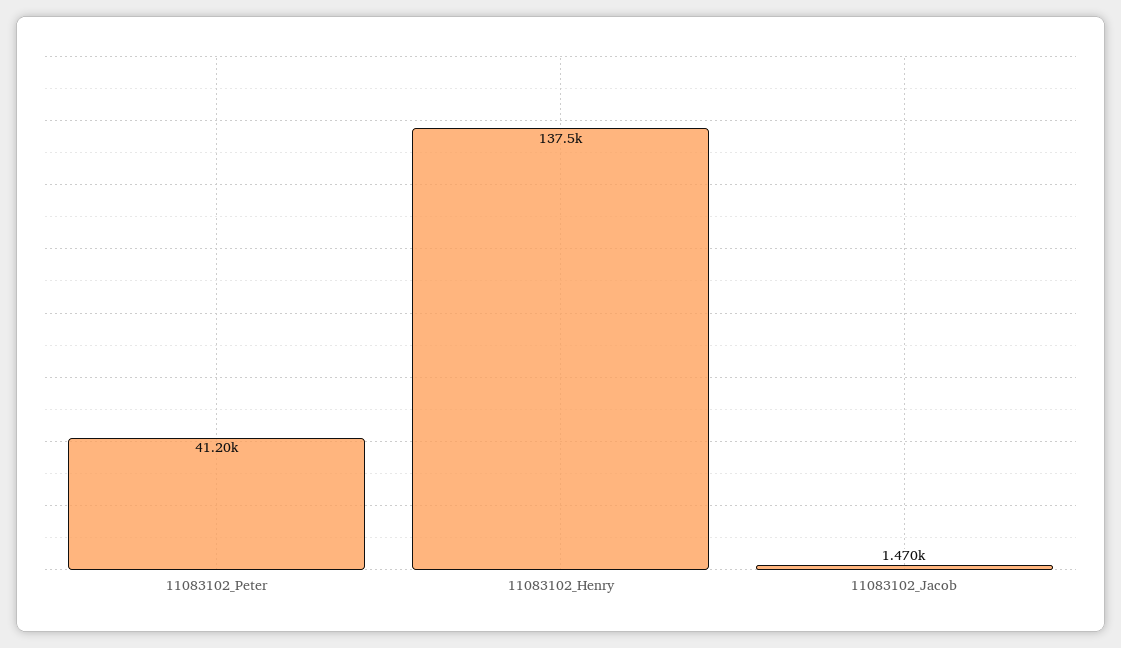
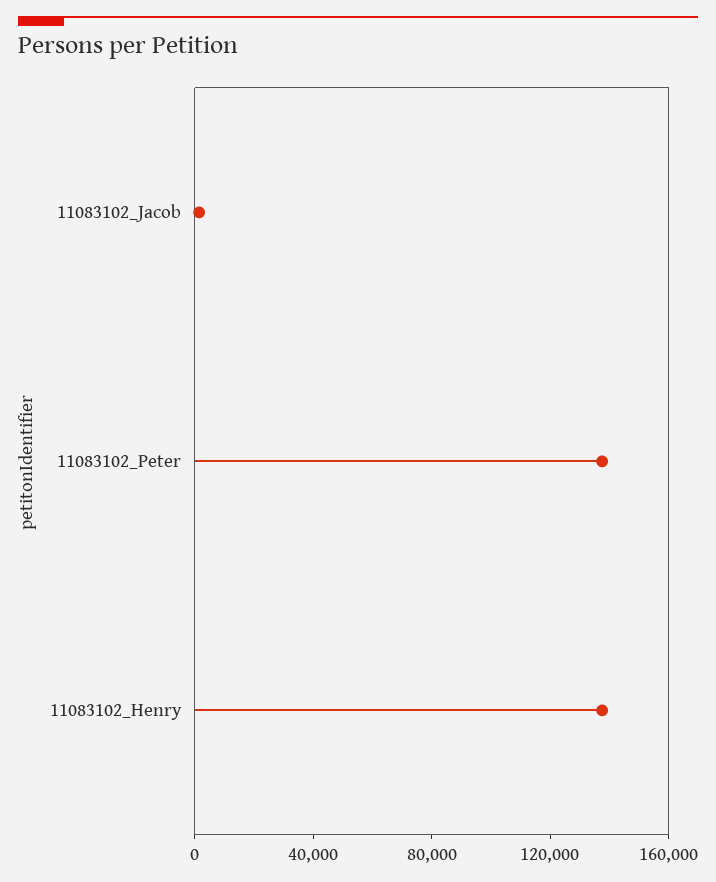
11083102_Peter: 41200 -> 140000

